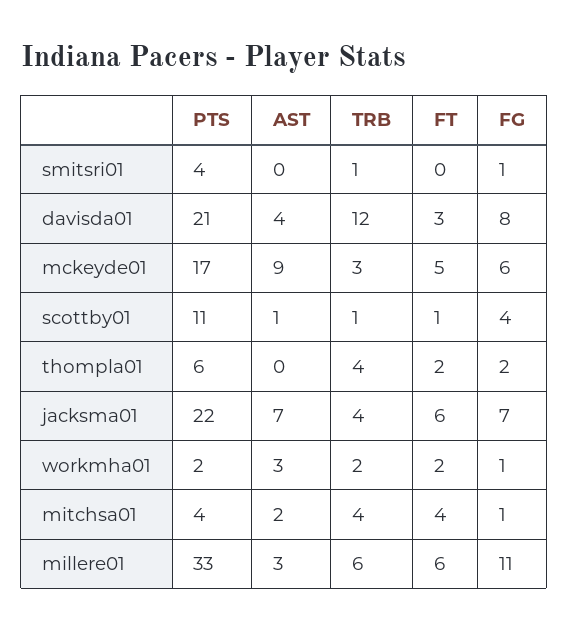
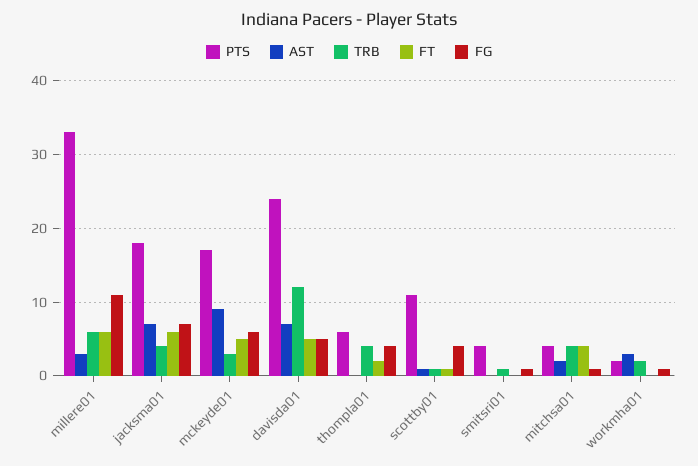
PTS, davisda01: 21 -> 24
AST, davisda01: 4 -> 7
FT, davisda01: 3 -> 5
FG, davisda01: 8 -> 5
FG, thompla01: 2 -> 4
PTS, jacksma01: 22 -> 18
FT, workmha01: 2 -> 0

